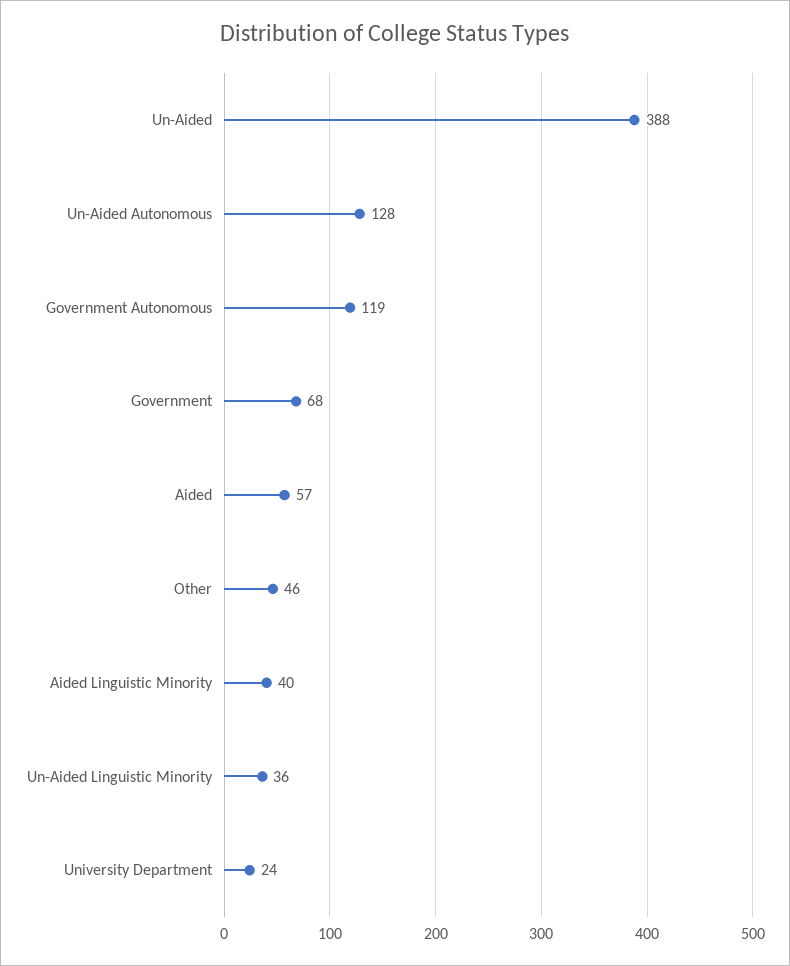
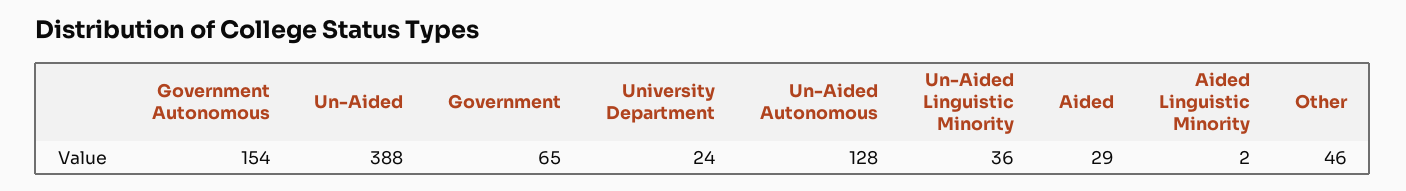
Government Autonomous: 119 -> 154
Government: 68 -> 65
Aided: 57 -> 29
Aided Linguistic Minority: 40 -> 2

